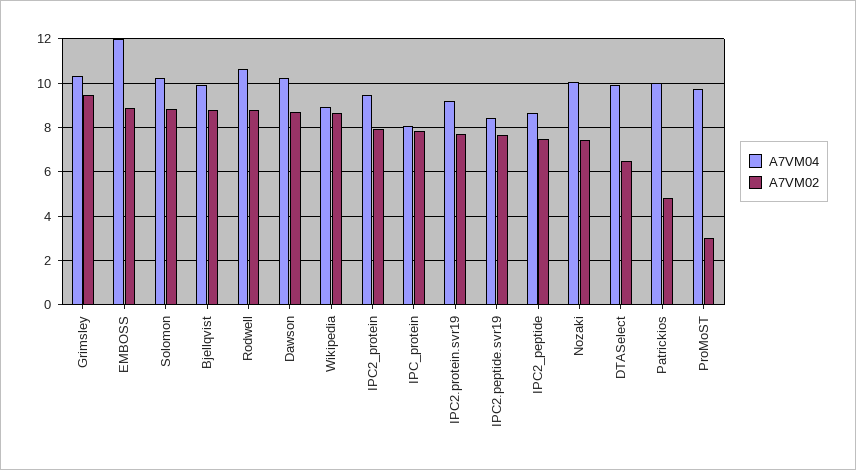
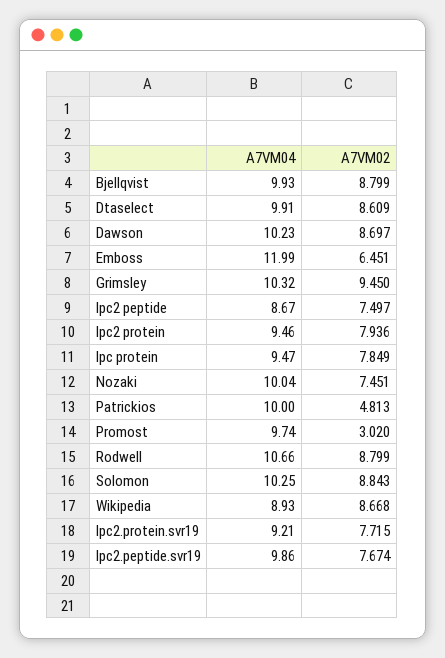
A7VM02, EMBOSS: 9 -> 6.451
A7VM04, IPC_protein: 8 -> 9.47
A7VM04, IPC2.peptide.svr19: 8.5 -> 9.86
A7VM02, DTASelect: 6.5 -> 8.609

